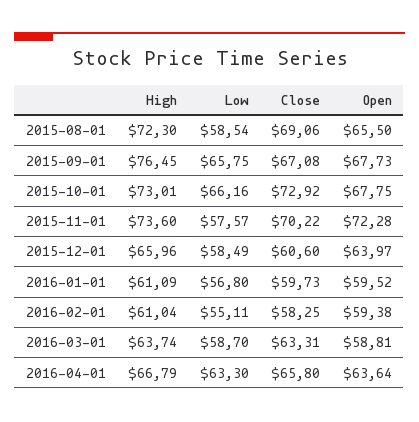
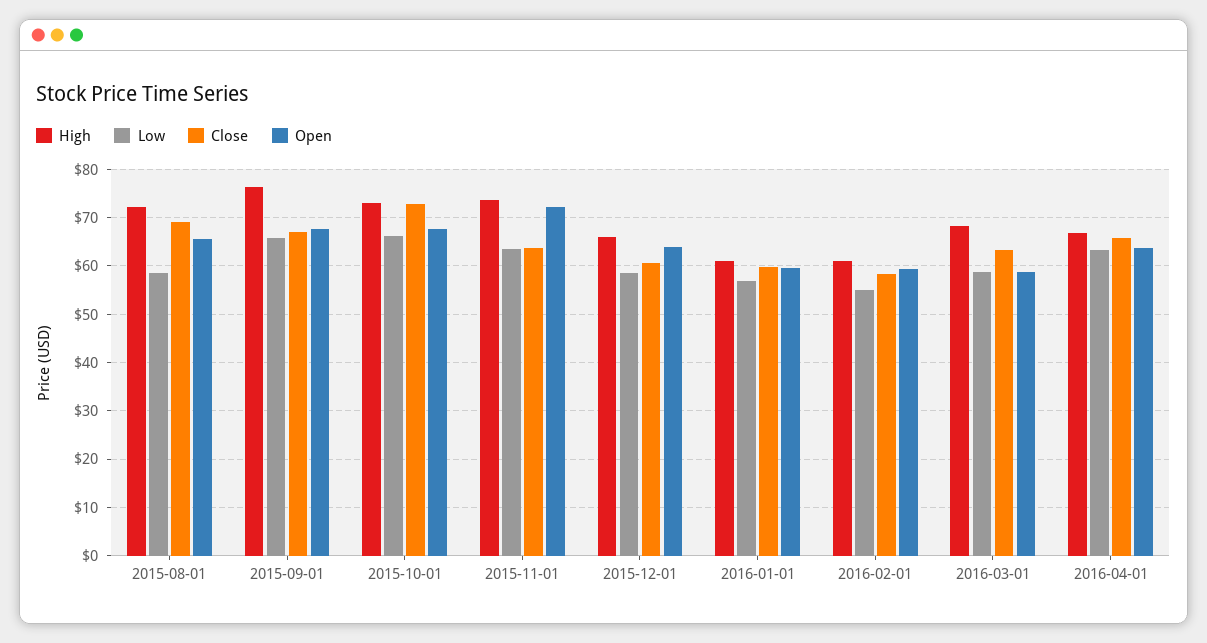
Low, 2015-11-01: 57.57 -> 64
Close, 2015-11-01: 70.22 -> 64
High, 2016-03-01: 63.74 -> 68

